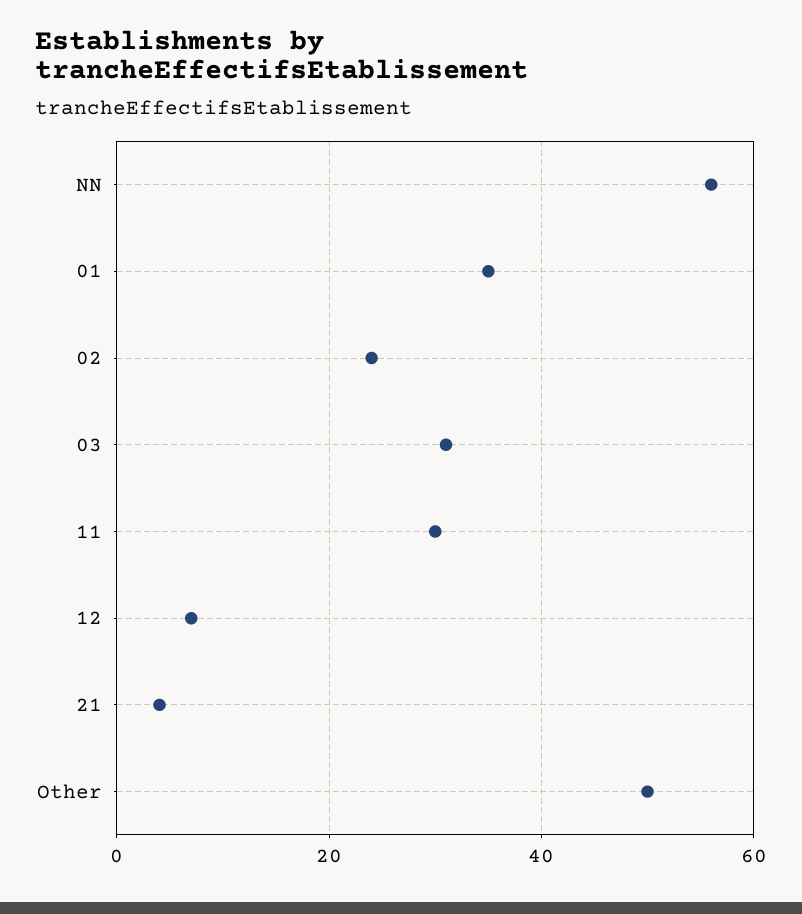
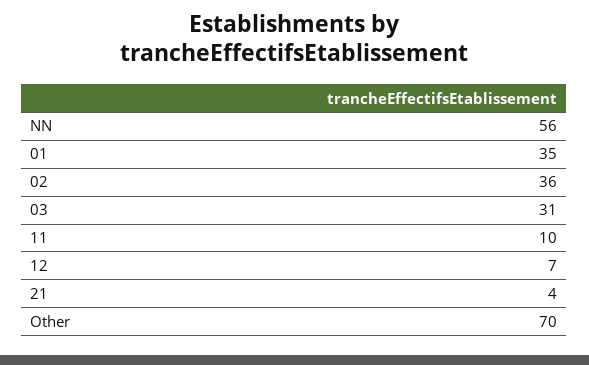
02: 25 -> 36
11: 30 -> 10
Other: 50 -> 70

